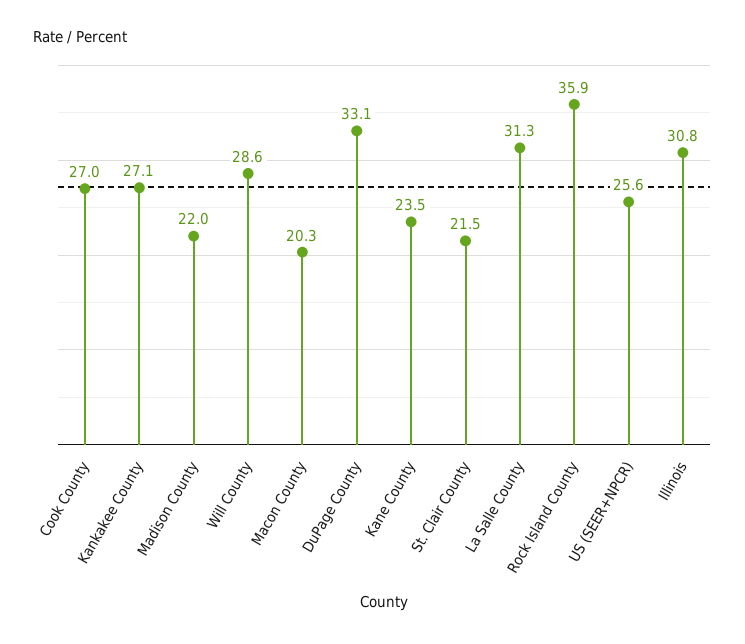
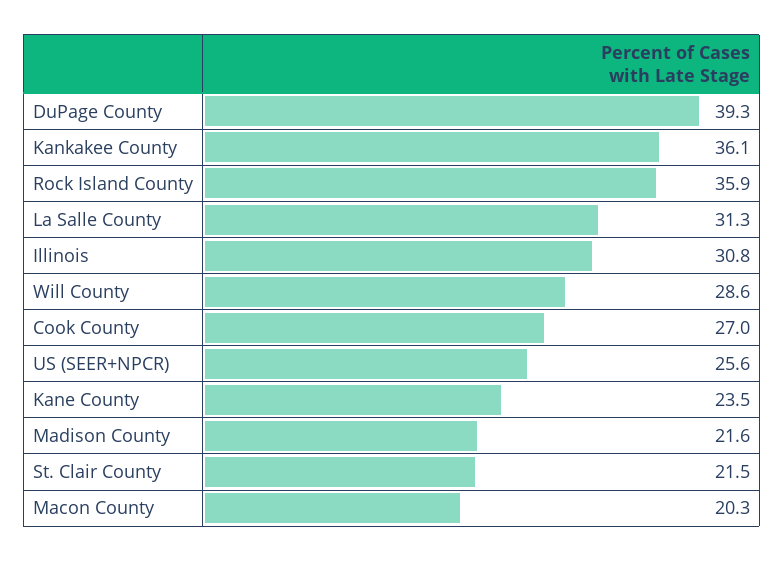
Kankakee County: 27.1 -> 36.1
Madison County: 22 -> 21.6
DuPage County: 33.1 -> 39.3

